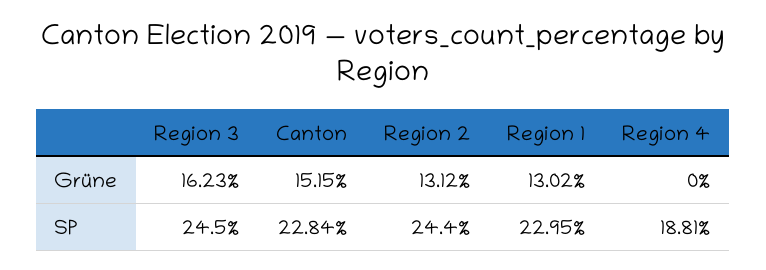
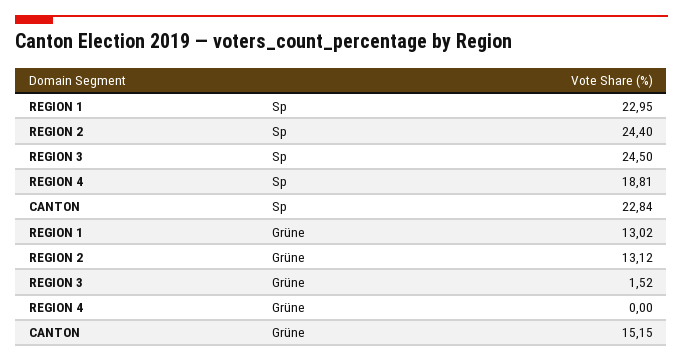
Region 3, Grüne: 16.23 -> 1.52

